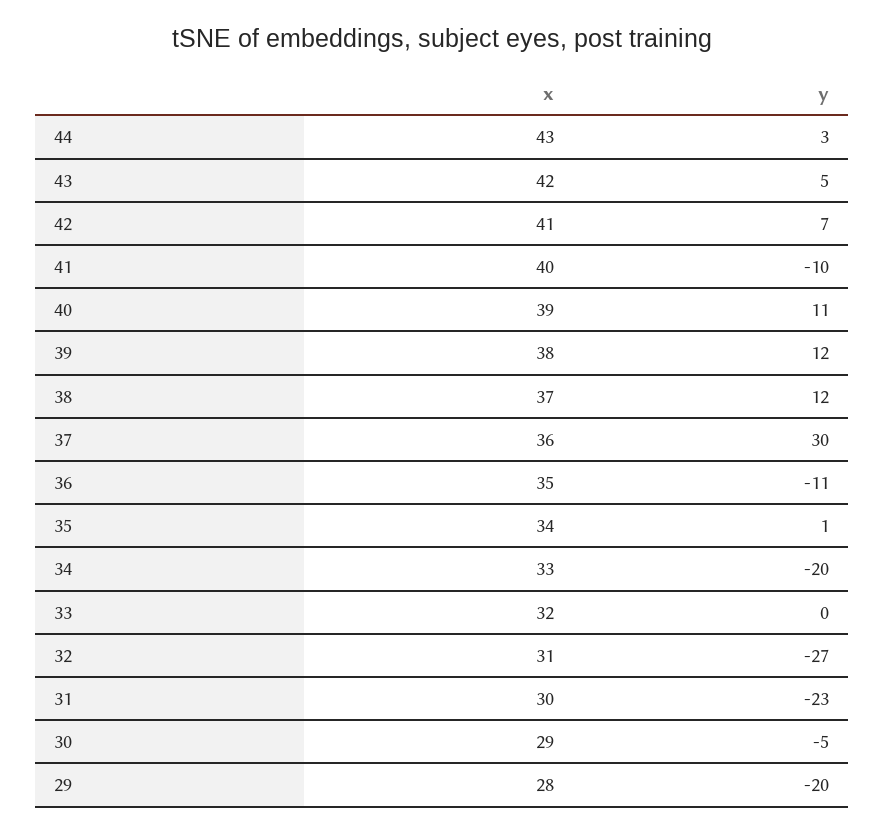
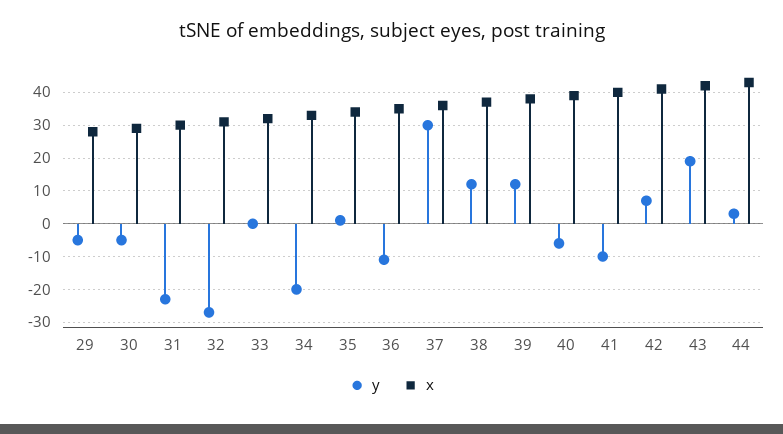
y, 43: 5 -> 20
y, 40: 11 -> -5
y, 29: -20 -> -5

